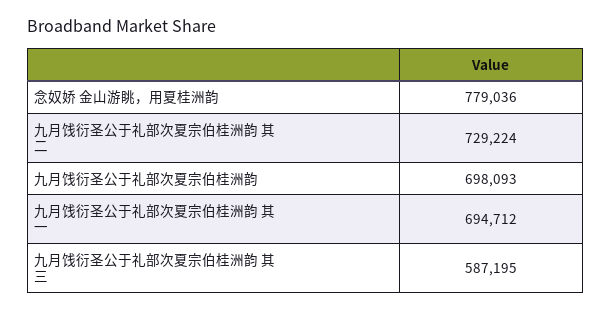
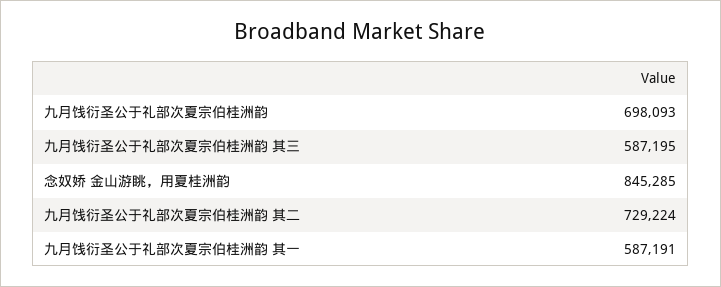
念奴娇 金山游眺，用夏桂洲韵: 779036 -> 845285
九月饯衍圣公于礼部次夏宗伯桂洲韵 其一: 694712 -> 587191

